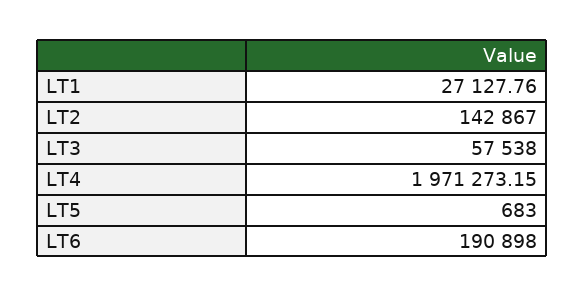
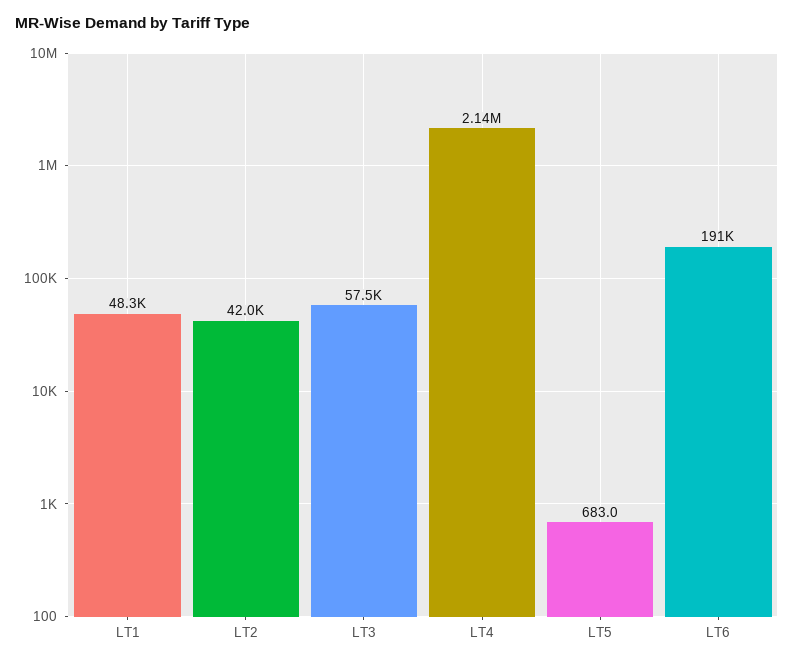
LT1: 27127.76 -> 48300
LT2: 142867 -> 42000
LT4: 1971273.15 -> 2140000

